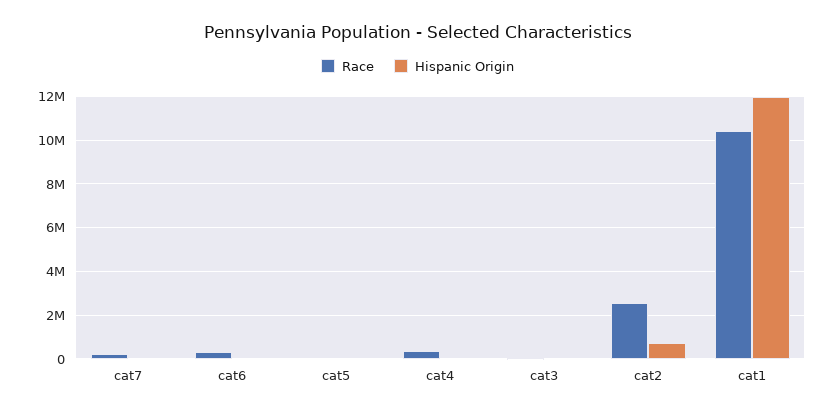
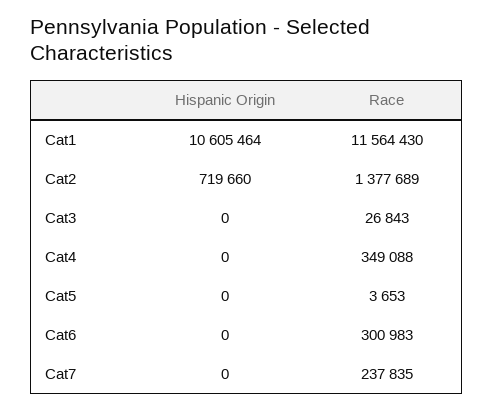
Race, cat2: 2500000 -> 1377689
Race, cat1: 10500000 -> 11564430
Hispanic Origin, cat1: 12000000 -> 10605464

